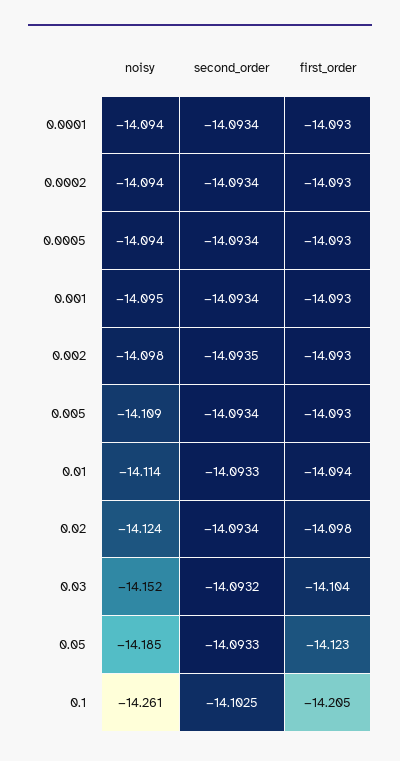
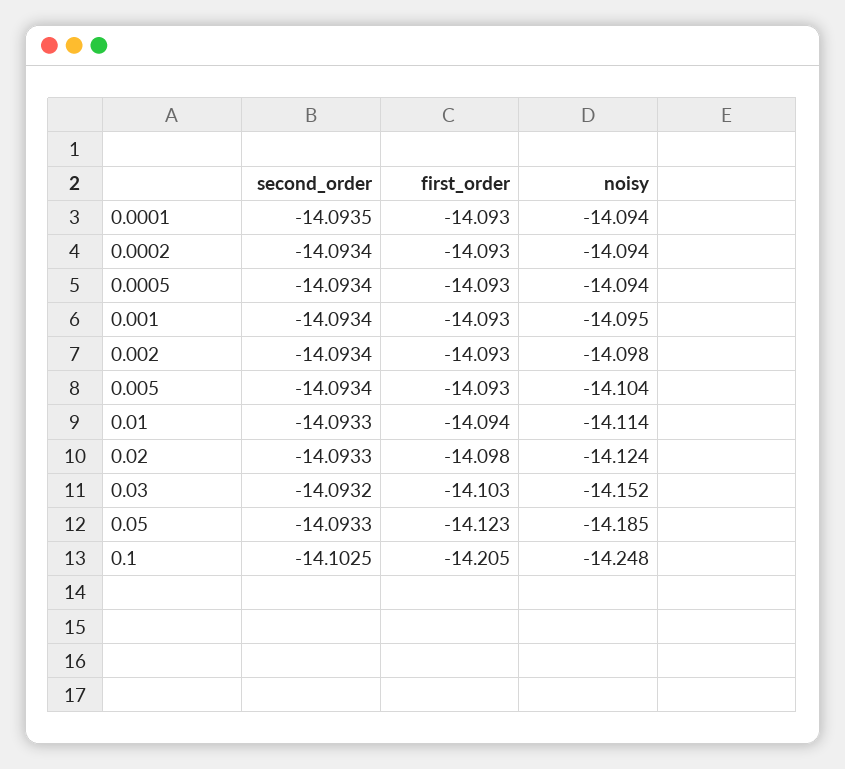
second_order, 0.0001: -14.0934 -> -14.0935
second_order, 0.002: -14.0935 -> -14.0934
noisy, 0.005: -14.109 -> -14.104
second_order, 0.02: -14.0934 -> -14.0933
first_order, 0.03: -14.104 -> -14.103
noisy, 0.1: -14.261 -> -14.248

